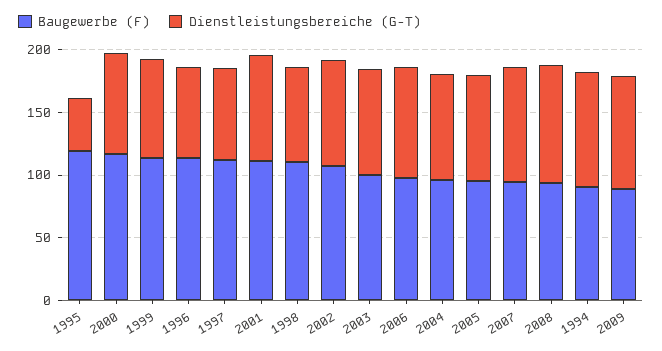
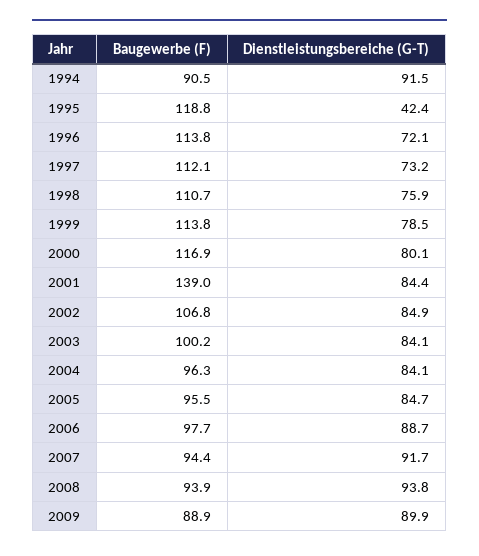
Baugewerbe (F), 2001: 110 -> 139

